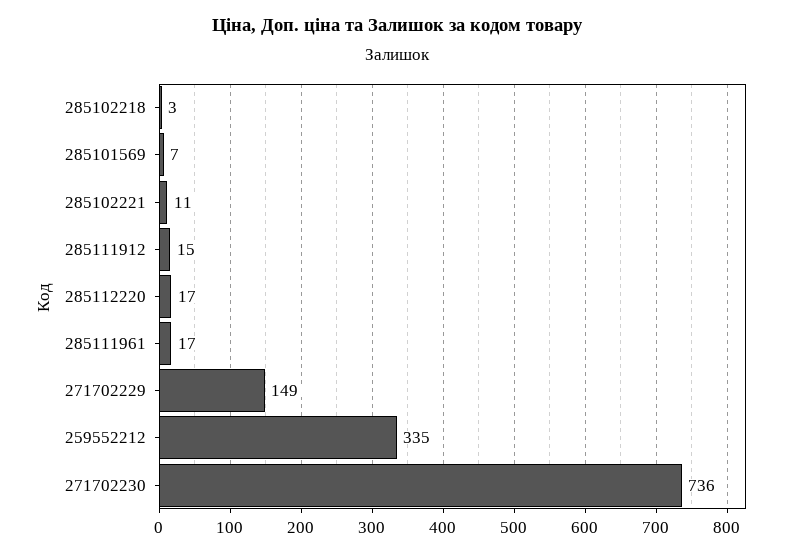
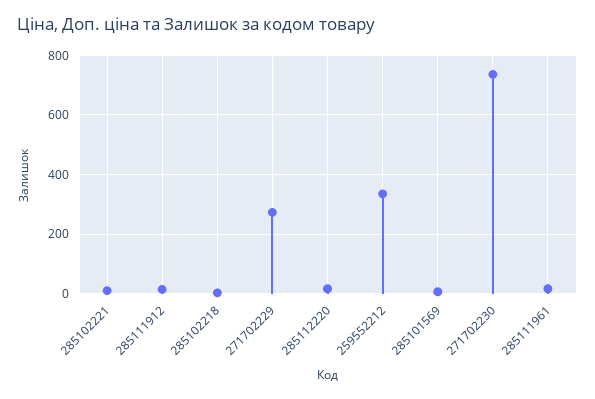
271702229: 149 -> 275

